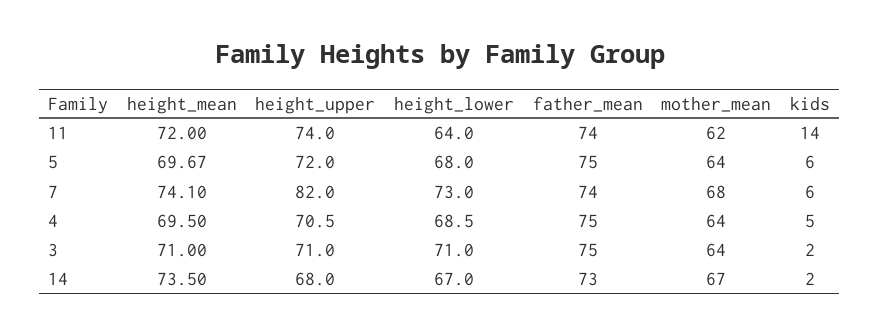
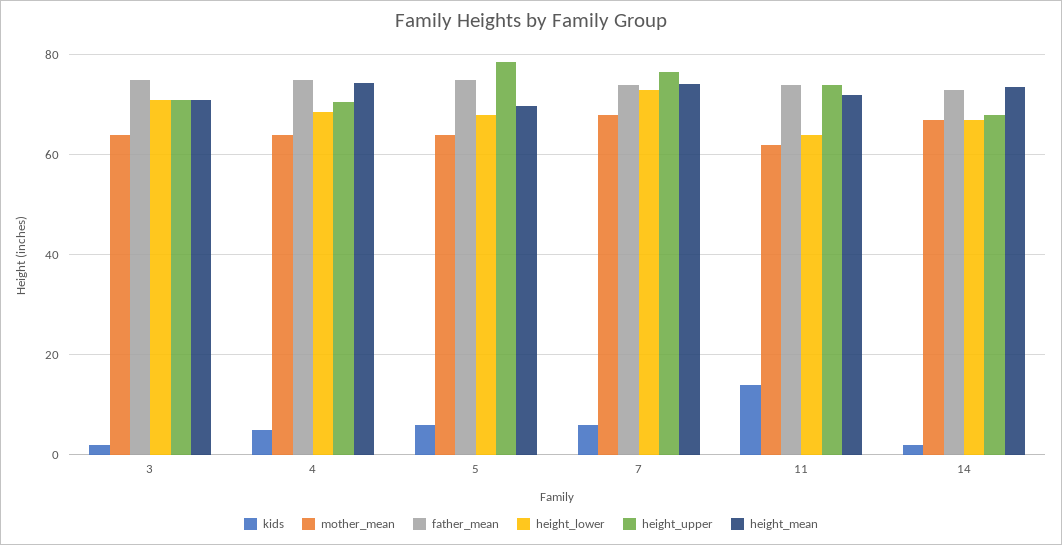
height_upper, 5: 72 -> 78
height_upper, 7: 82 -> 76
height_mean, 4: 69.5 -> 74

